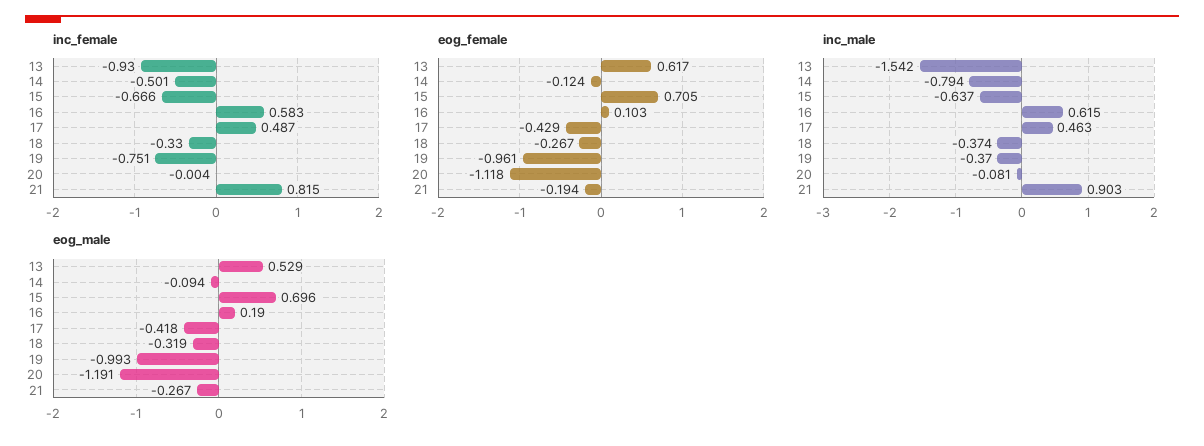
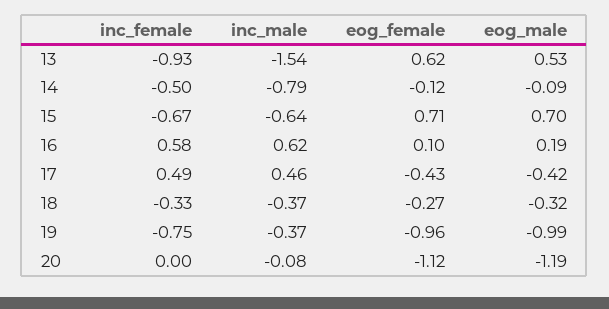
inc_female, 21: 0.815 -> none
eog_female, 21: -0.194 -> none
inc_male, 21: 0.903 -> none
eog_male, 21: -0.267 -> none

